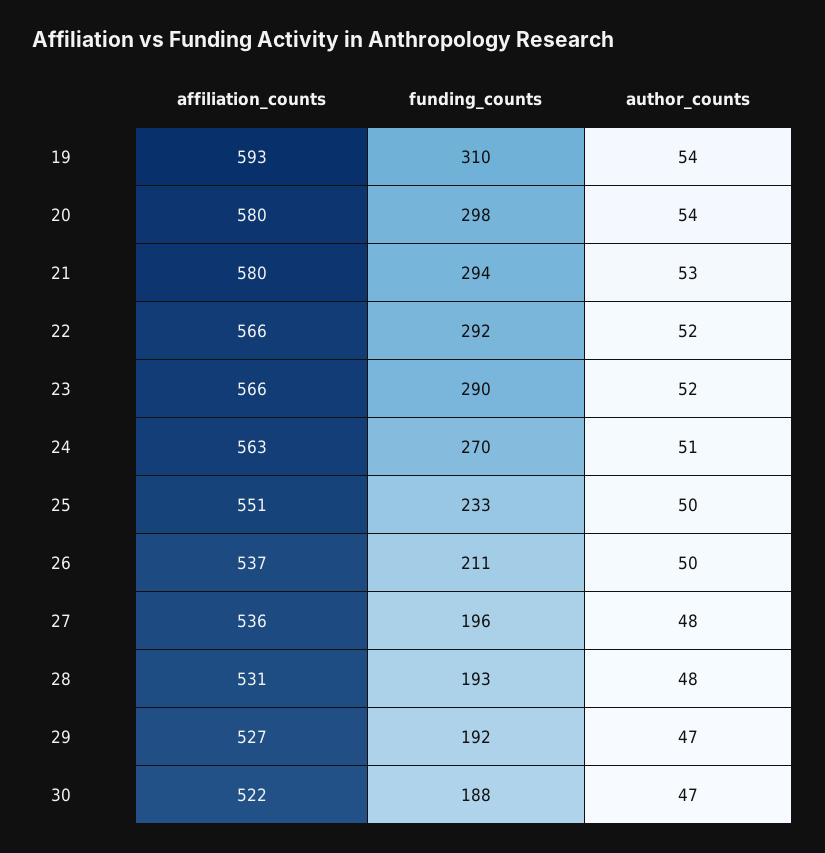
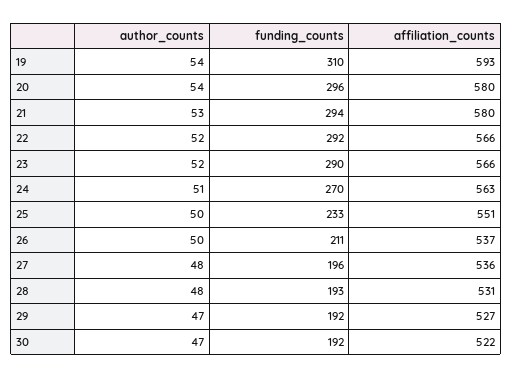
funding_counts, 20: 298 -> 296
funding_counts, 30: 188 -> 192

